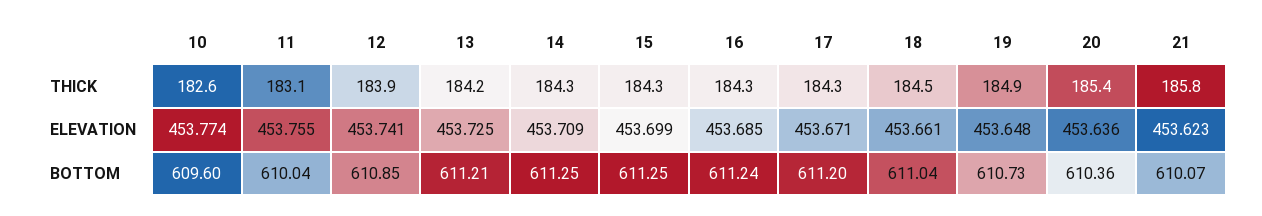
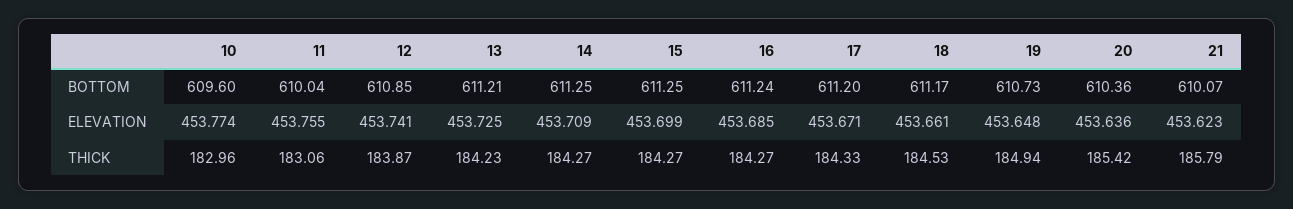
10, THICK: 182.6 -> 182.96
18, BOTTOM: 611.04 -> 611.17

